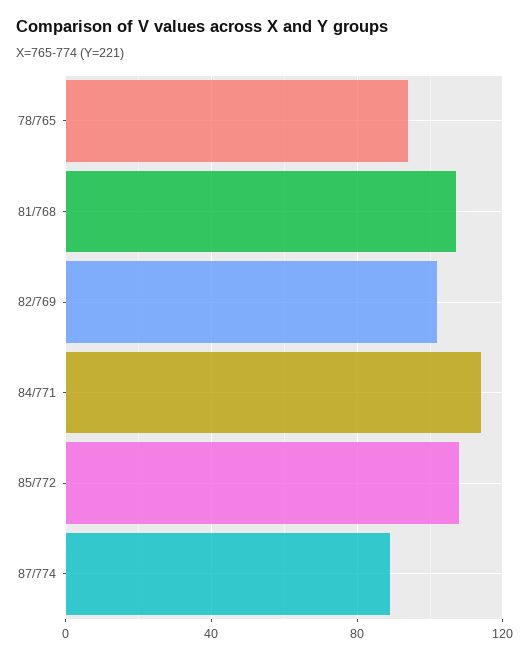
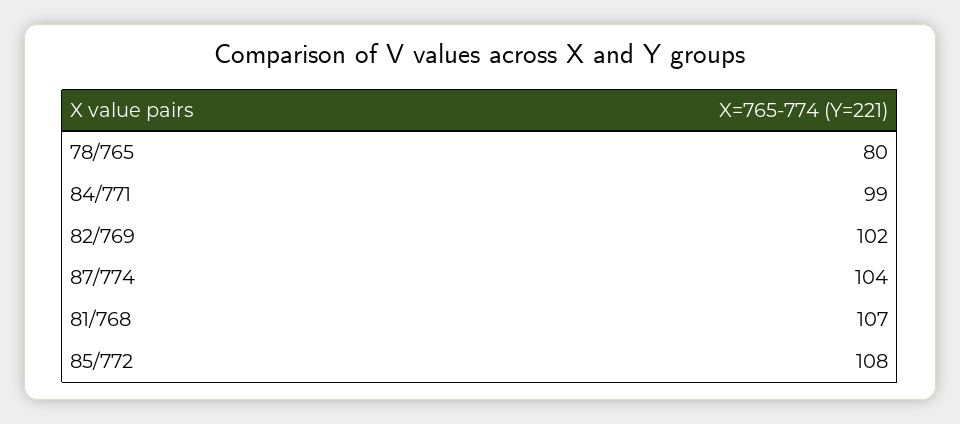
78/765: 95 -> 80
84/771: 115 -> 99
87/774: 90 -> 104

